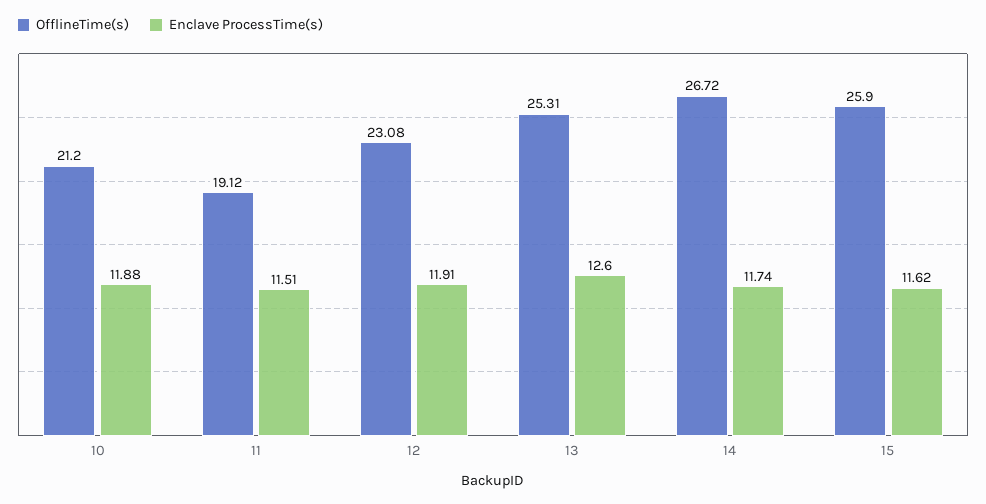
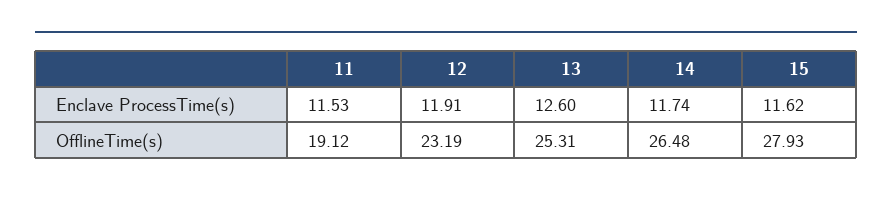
OfflineTime(s), 10: 21.2 -> none
Enclave ProcessTime(s), 10: 11.88 -> none
Enclave ProcessTime(s), 11: 11.51 -> 11.53
OfflineTime(s), 12: 23.08 -> 23.19
OfflineTime(s), 14: 26.72 -> 26.48
OfflineTime(s), 15: 25.9 -> 27.93

